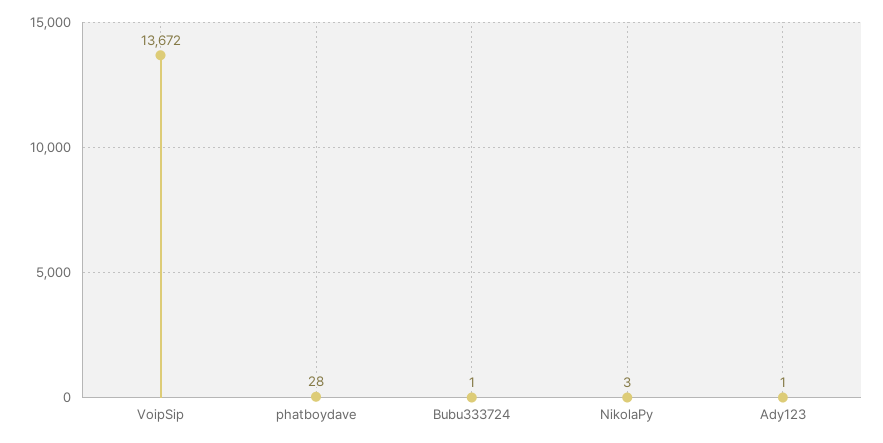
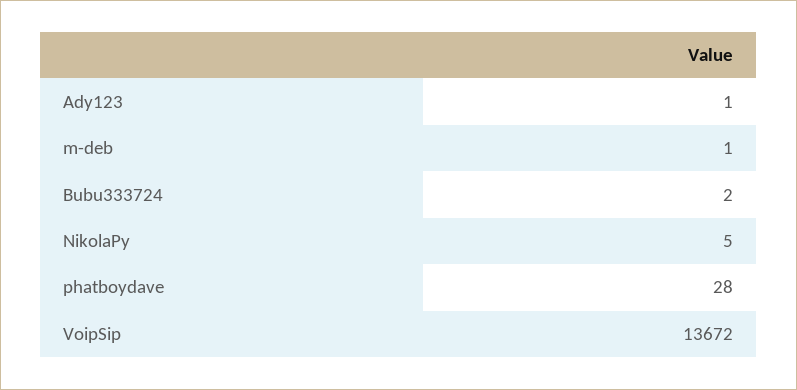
Bubu333724: 1 -> 2
NikolaPy: 3 -> 5
m-deb: none -> 1

